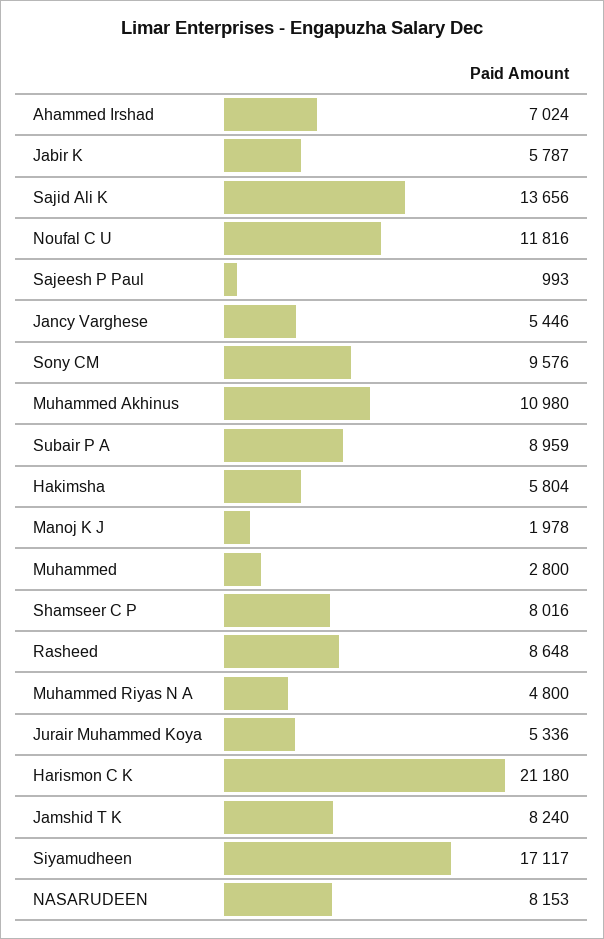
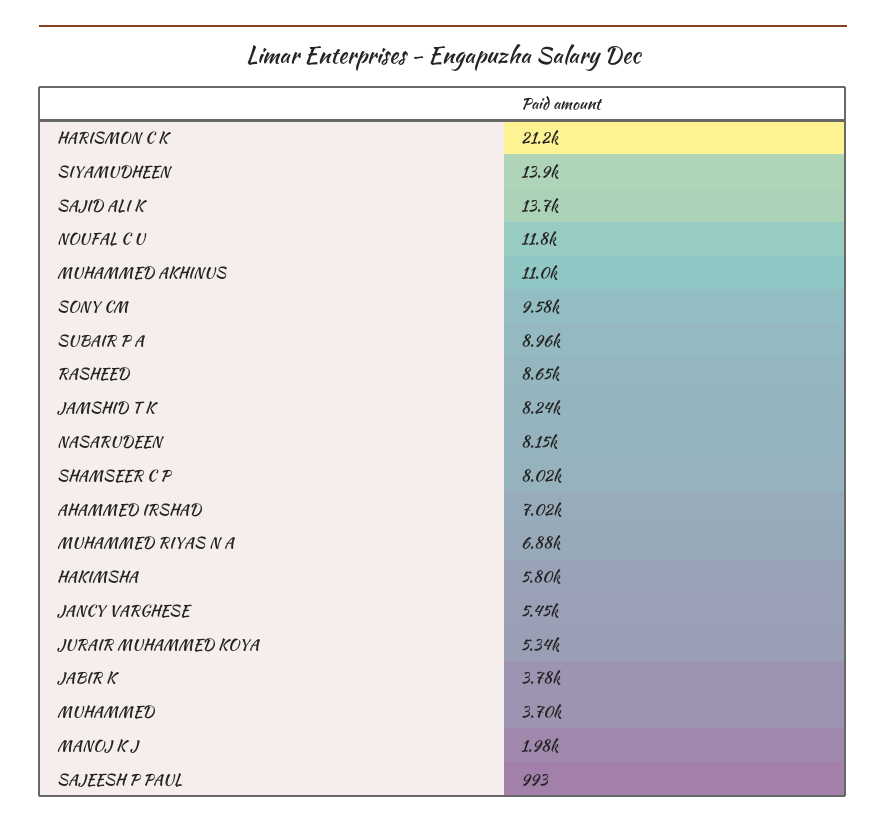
Jabir K: 5787 -> 3780
Muhammed: 2800 -> 3700
Muhammed Riyas N A: 4800 -> 6880
Siyamudheen: 17117 -> 13900

